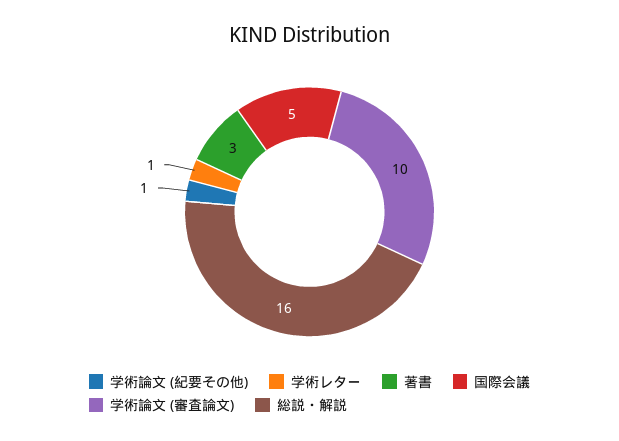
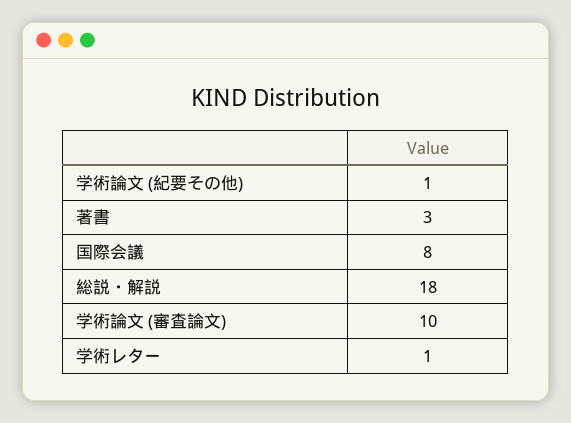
国際会議: 5 -> 8
総説・解説: 16 -> 18

